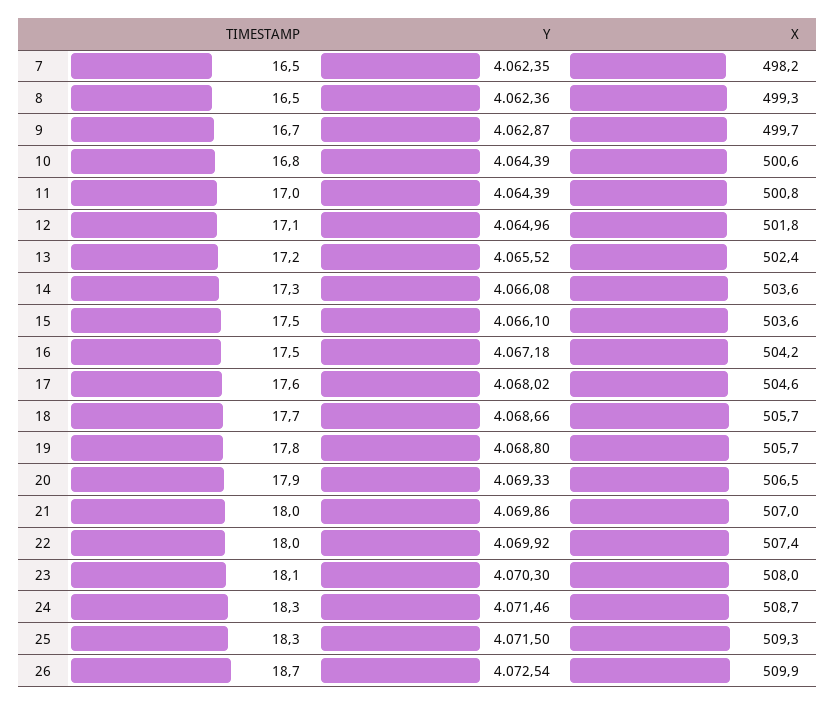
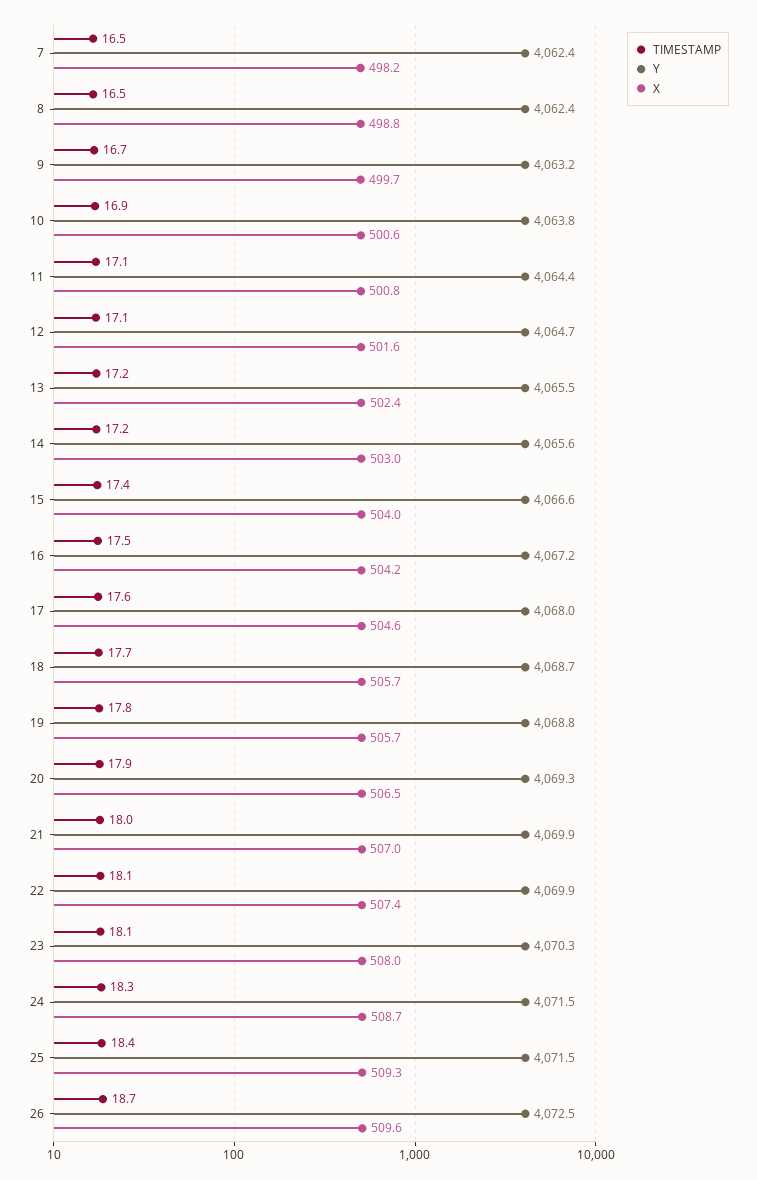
X, 8: 499.3 -> 498.8
Y, 9: 4062.87 -> 4063.2
TIMESTAMP, 10: 16.8 -> 16.9
Y, 10: 4064.39 -> 4063.8
TIMESTAMP, 11: 17 -> 17.1
Y, 12: 4064.96 -> 4064.7
X, 12: 501.8 -> 501.6
TIMESTAMP, 14: 17.3 -> 17.2
Y, 14: 4066.08 -> 4065.6
X, 14: 503.6 -> 503
TIMESTAMP, 15: 17.5 -> 17.4
Y, 15: 4066.1 -> 4066.6
X, 15: 503.6 -> 504
TIMESTAMP, 22: 18 -> 18.1
TIMESTAMP, 25: 18.3 -> 18.4
X, 26: 509.9 -> 509.6

